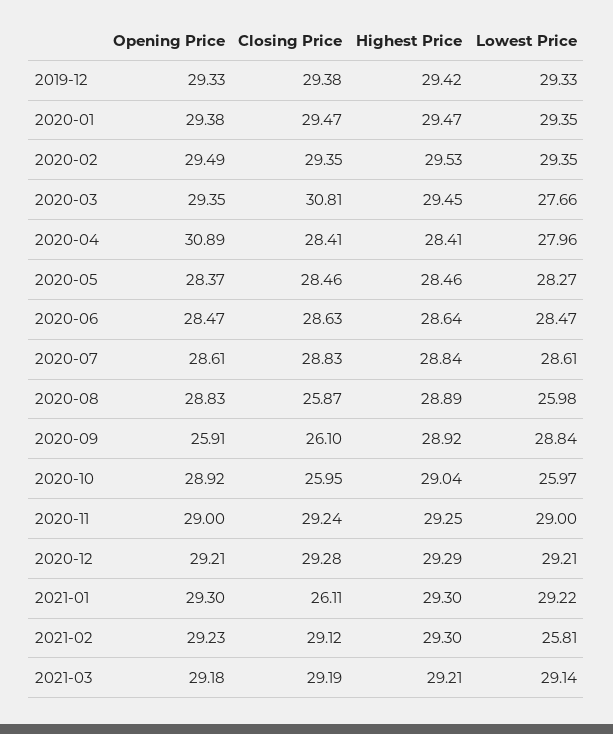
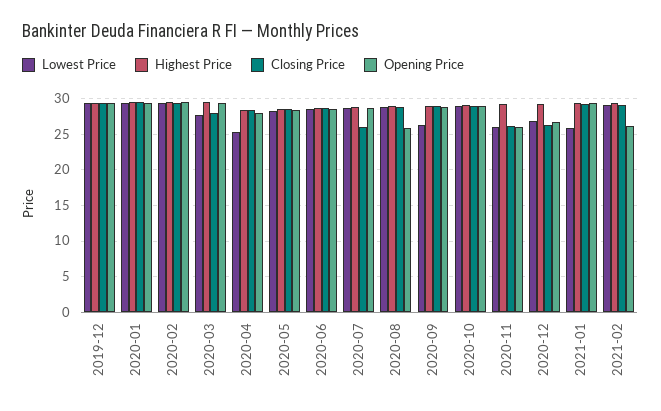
Closing Price, 2020-03: 30.81 -> 28
Opening Price, 2020-04: 30.89 -> 28
Lowest Price, 2020-04: 27.96 -> 25
Closing Price, 2020-07: 28.83 -> 26
Opening Price, 2020-08: 28.83 -> 26
Closing Price, 2020-08: 25.87 -> 29
Lowest Price, 2020-08: 25.98 -> 29
Opening Price, 2020-09: 25.91 -> 29
Closing Price, 2020-09: 26.1 -> 29
Lowest Price, 2020-09: 28.84 -> 26
Closing Price, 2020-10: 25.95 -> 29
Lowest Price, 2020-10: 25.97 -> 29
Opening Price, 2020-11: 29 -> 26
Closing Price, 2020-11: 29.24 -> 26
Lowest Price, 2020-11: 29 -> 26
Opening Price, 2020-12: 29.21 -> 27
Closing Price, 2020-12: 29.28 -> 26
Lowest Price, 2020-12: 29.21 -> 27
Closing Price, 2021-01: 26.11 -> 29
Lowest Price, 2021-01: 29.22 -> 26
Opening Price, 2021-02: 29.23 -> 26
Lowest Price, 2021-02: 25.81 -> 29
Opening Price, 2021-03: 29.18 -> none
Closing Price, 2021-03: 29.19 -> none
Highest Price, 2021-03: 29.21 -> none
Lowest Price, 2021-03: 29.14 -> none

